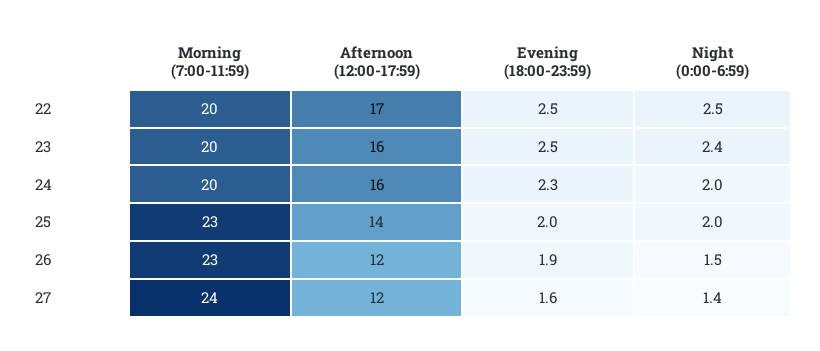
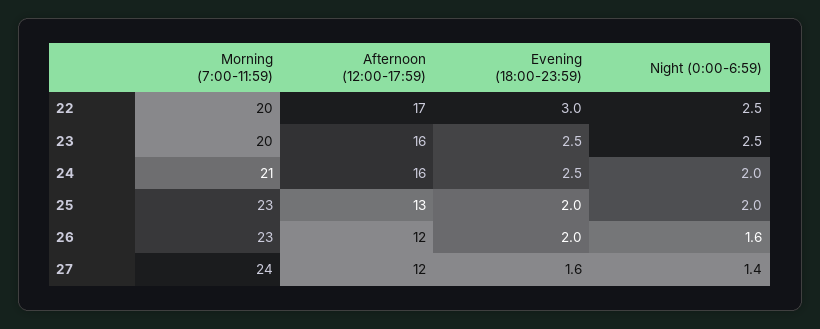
Evening (18:00-23:59), 22: 2.5 -> 3
Night (0:00-6:59), 23: 2.4 -> 2.5
Morning (7:00-11:59), 24: 20 -> 21
Evening (18:00-23:59), 24: 2.3 -> 2.5
Afternoon (12:00-17:59), 25: 14 -> 13
Evening (18:00-23:59), 26: 1.9 -> 2
Night (0:00-6:59), 26: 1.5 -> 1.6

